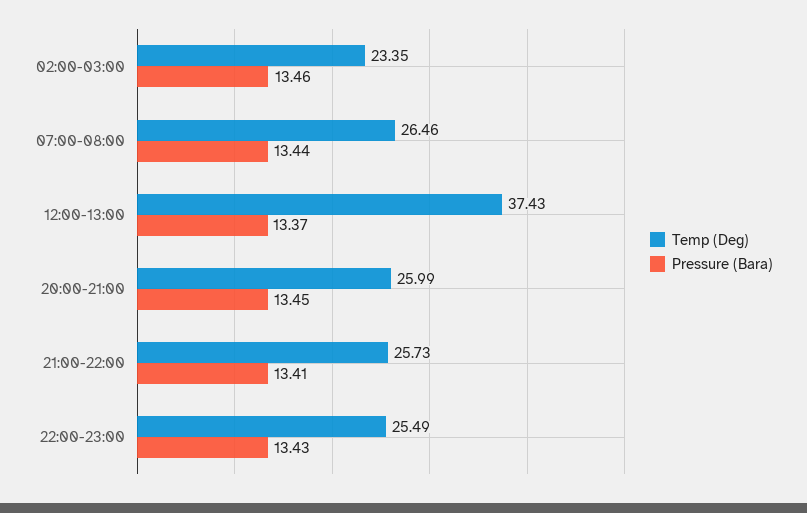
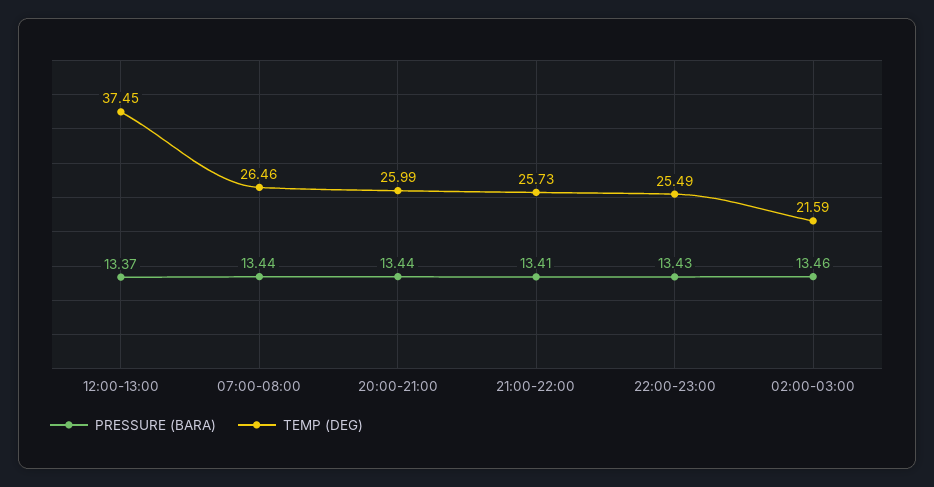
Temp (Deg), 02:00-03:00: 23.35 -> 21.59
Temp (Deg), 12:00-13:00: 37.43 -> 37.45
Pressure (Bara), 20:00-21:00: 13.45 -> 13.44

